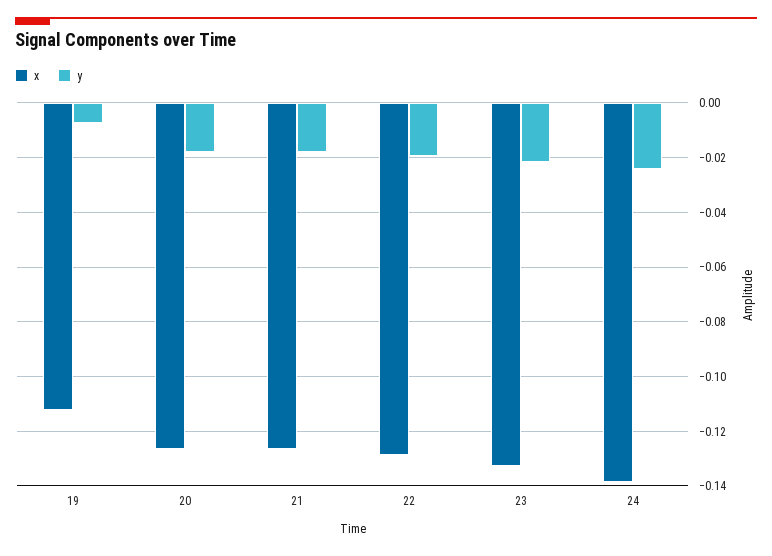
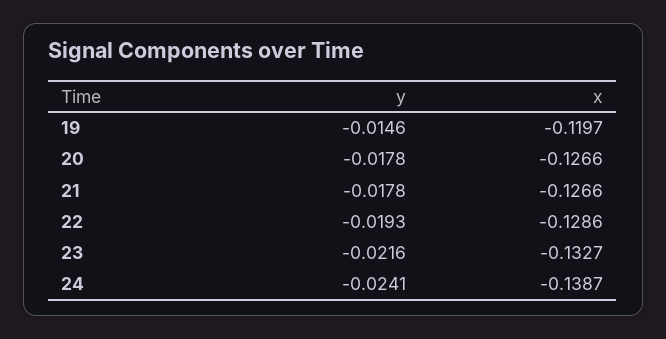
x, 19: -0.1125 -> -0.1197
y, 19: -0.0075 -> -0.0146

